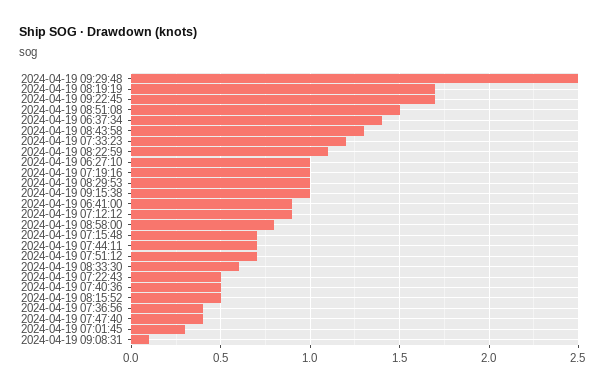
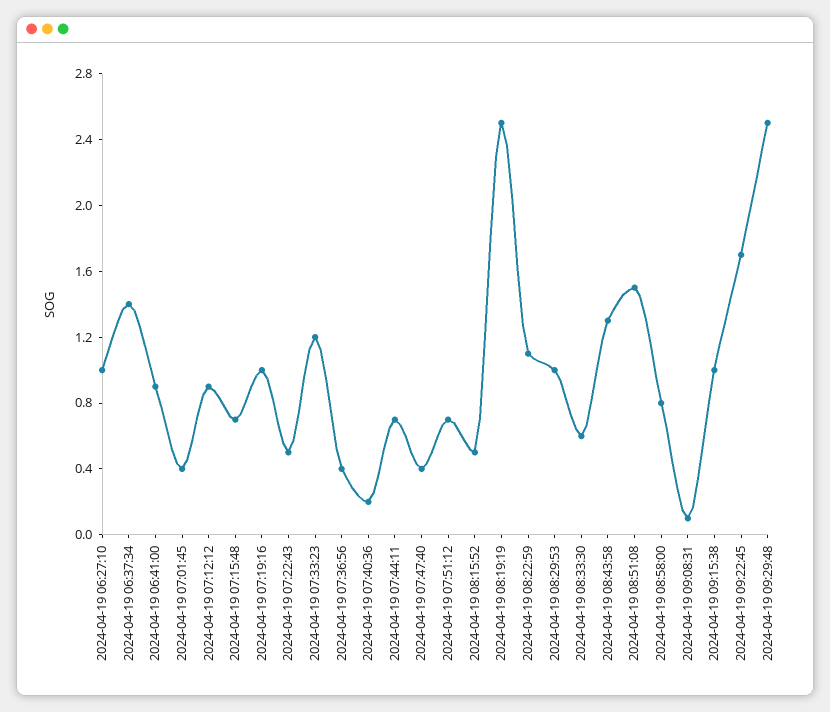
2024-04-19 08:19:19: 1.7 -> 2.5
2024-04-19 07:40:36: 0.5 -> 0.2
2024-04-19 07:01:45: 0.3 -> 0.4

